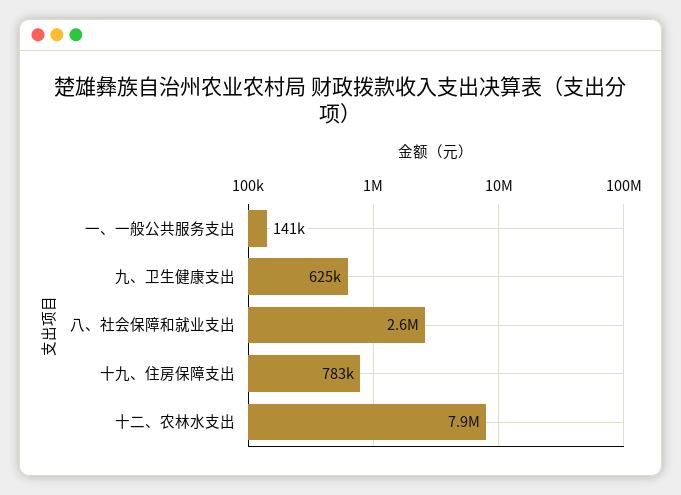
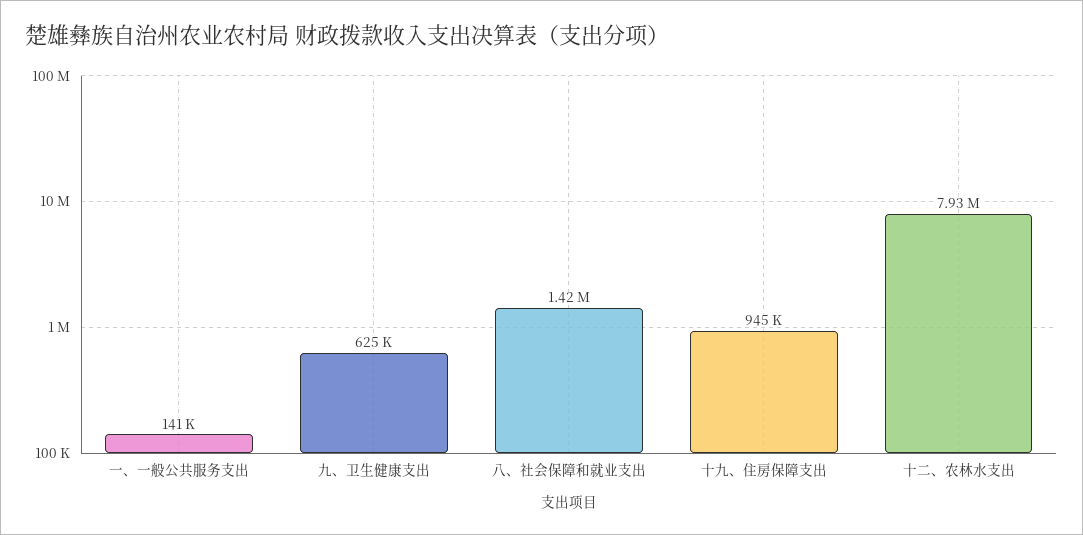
八、社会保障和就业支出: 2600000 -> 1420000
十九、住房保障支出: 783000 -> 945000

